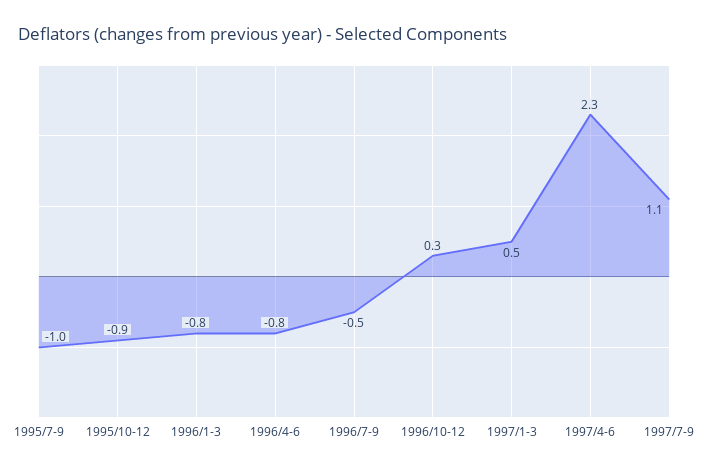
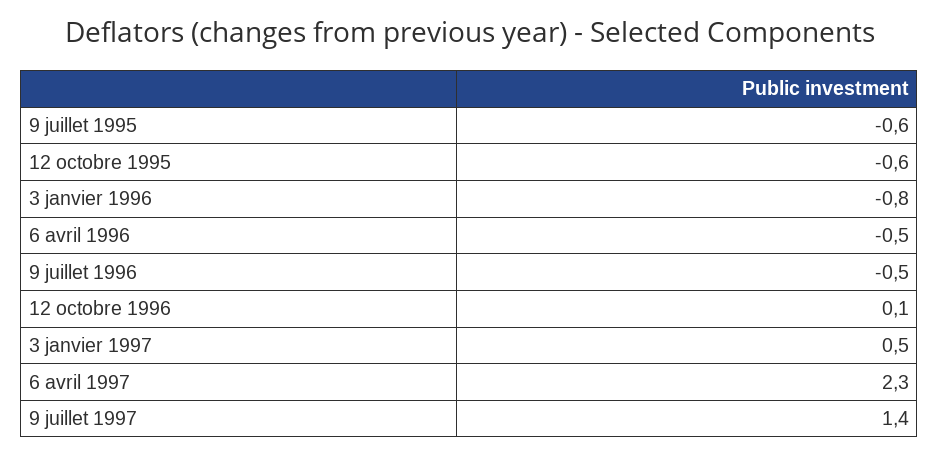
1995/7-9: -1 -> -0.6
1995/10-12: -0.9 -> -0.6
1996/4-6: -0.8 -> -0.5
1996/10-12: 0.3 -> 0.1
1997/7-9: 1.1 -> 1.4

